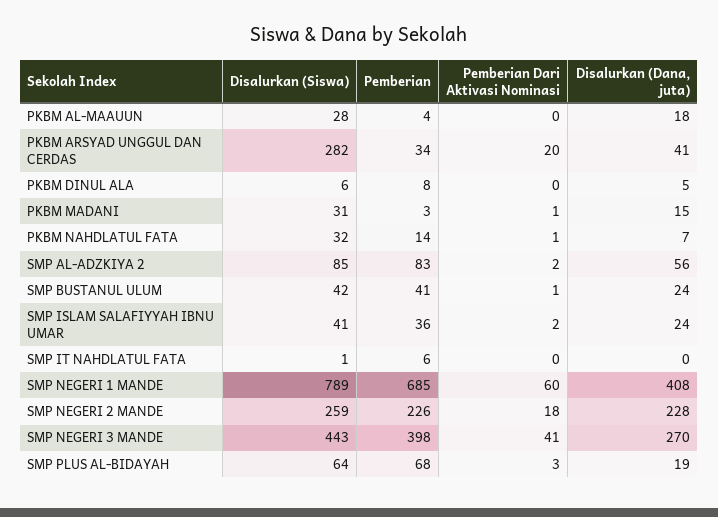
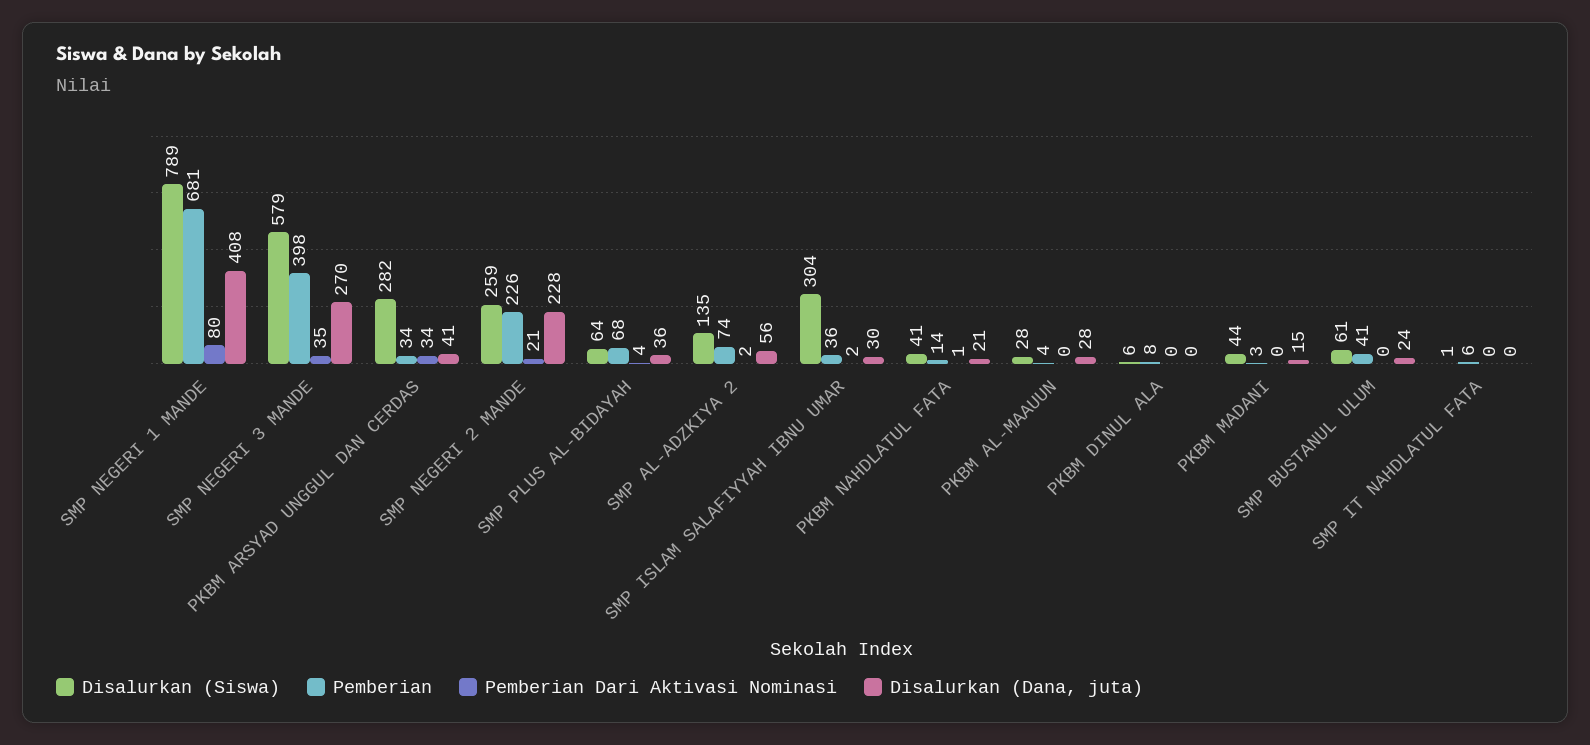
Disalurkan (Dana, juta), PKBM AL-MAAUUN: 18 -> 28
Pemberian Dari Aktivasi Nominasi, PKBM ARSYAD UNGGUL DAN CERDAS: 20 -> 34
Disalurkan (Dana, juta), PKBM DINUL ALA: 5 -> 0
Disalurkan (Siswa), PKBM MADANI: 31 -> 44
Pemberian Dari Aktivasi Nominasi, PKBM MADANI: 1 -> 0
Disalurkan (Siswa), PKBM NAHDLATUL FATA: 32 -> 41
Disalurkan (Dana, juta), PKBM NAHDLATUL FATA: 7 -> 21
Disalurkan (Siswa), SMP AL-ADZKIYA 2: 85 -> 135
Pemberian, SMP AL-ADZKIYA 2: 83 -> 74
Disalurkan (Siswa), SMP BUSTANUL ULUM: 42 -> 61
Pemberian Dari Aktivasi Nominasi, SMP BUSTANUL ULUM: 1 -> 0
Disalurkan (Siswa), SMP ISLAM SALAFIYYAH IBNU UMAR: 41 -> 304
Disalurkan (Dana, juta), SMP ISLAM SALAFIYYAH IBNU UMAR: 24 -> 30
Pemberian, SMP NEGERI 1 MANDE: 685 -> 681
Pemberian Dari Aktivasi Nominasi, SMP NEGERI 1 MANDE: 60 -> 80
Pemberian Dari Aktivasi Nominasi, SMP NEGERI 2 MANDE: 18 -> 21
Disalurkan (Siswa), SMP NEGERI 3 MANDE: 443 -> 579
Pemberian Dari Aktivasi Nominasi, SMP NEGERI 3 MANDE: 41 -> 35
Pemberian Dari Aktivasi Nominasi, SMP PLUS AL-BIDAYAH: 3 -> 4
Disalurkan (Dana, juta), SMP PLUS AL-BIDAYAH: 19 -> 36

